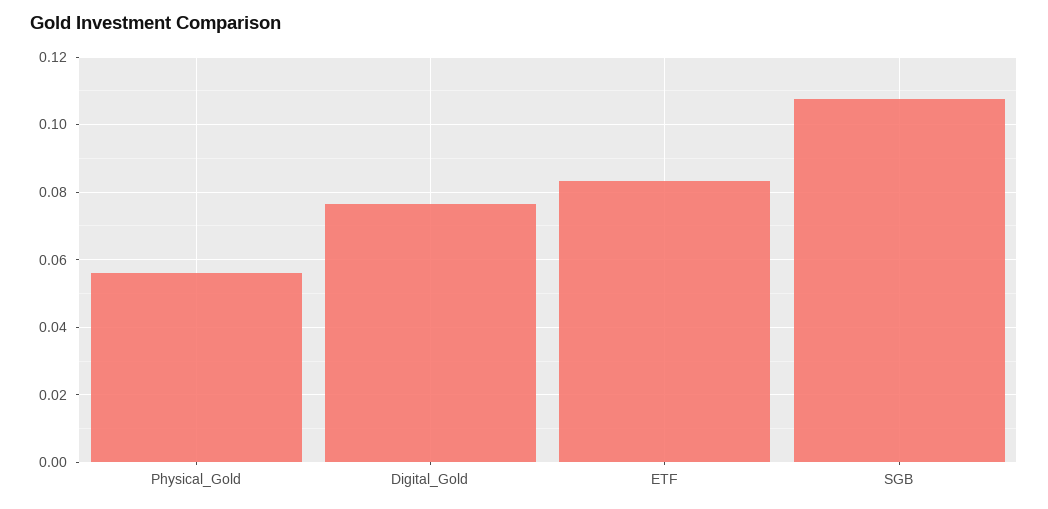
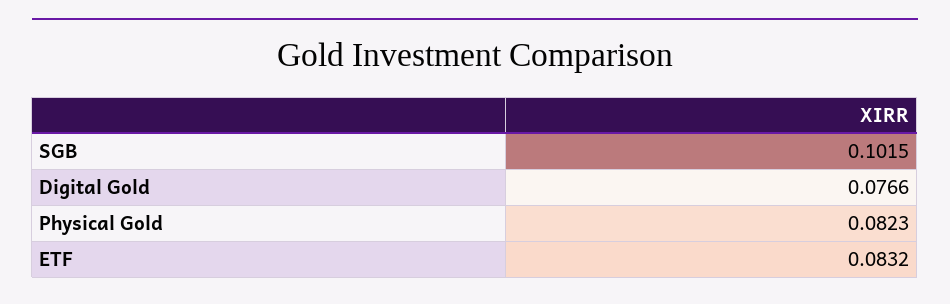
Physical_Gold: 0.056 -> 0.0823
SGB: 0.108 -> 0.1015

